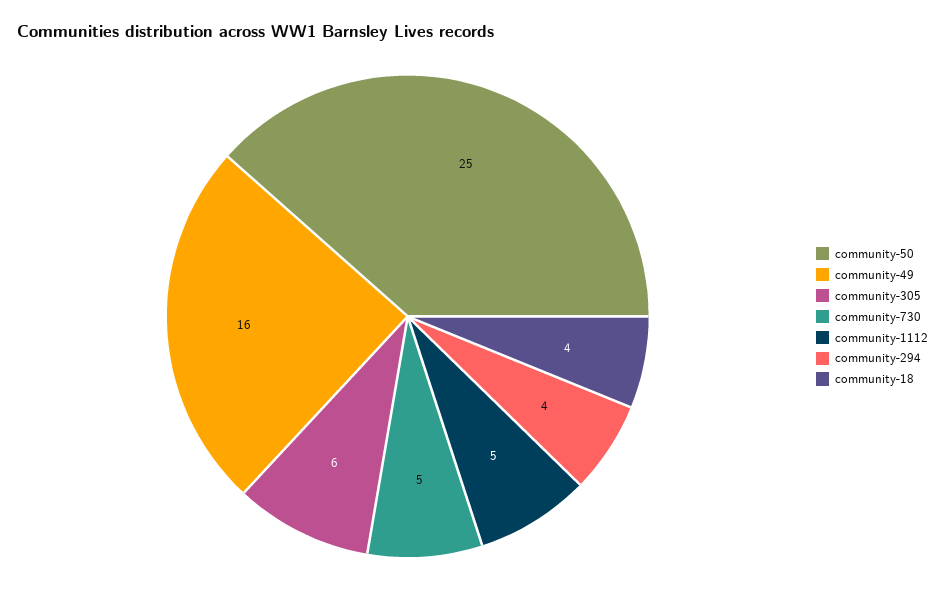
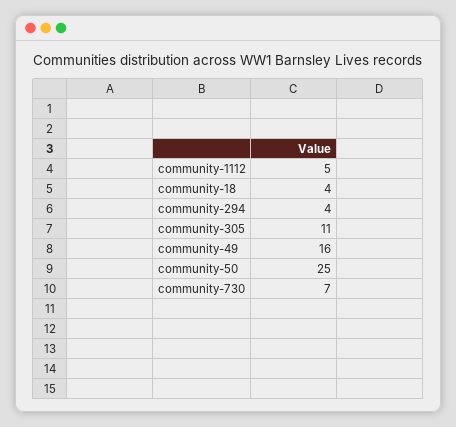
community-305: 6 -> 11
community-730: 5 -> 7

